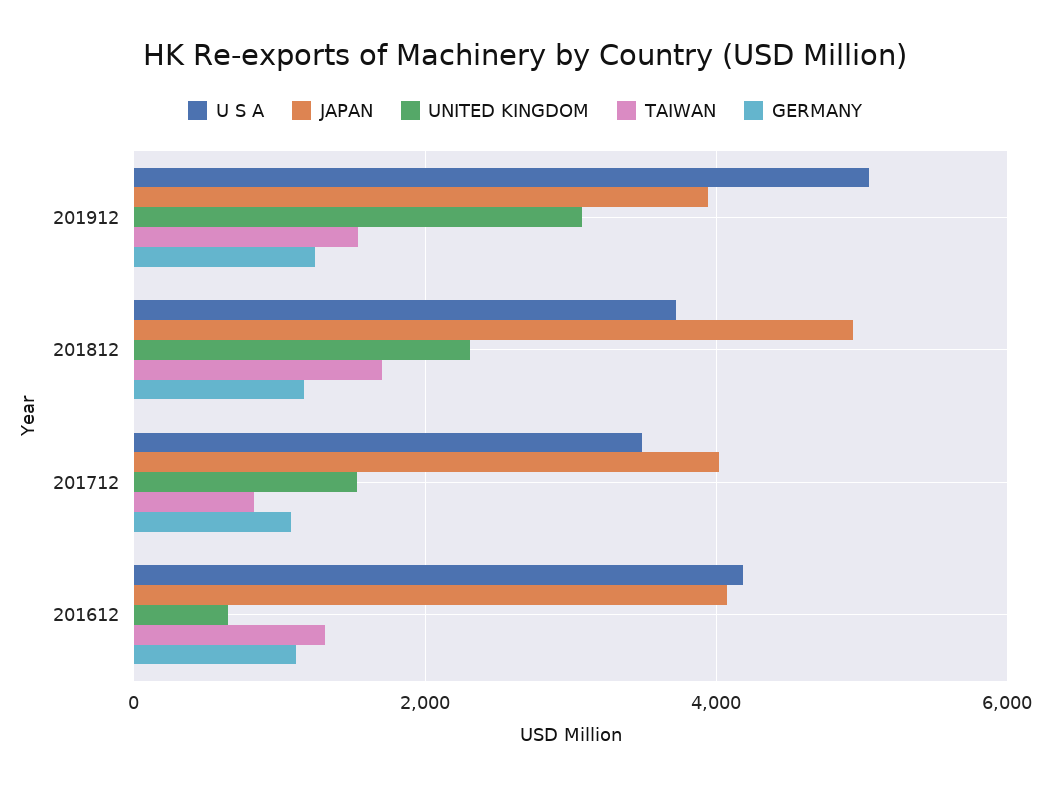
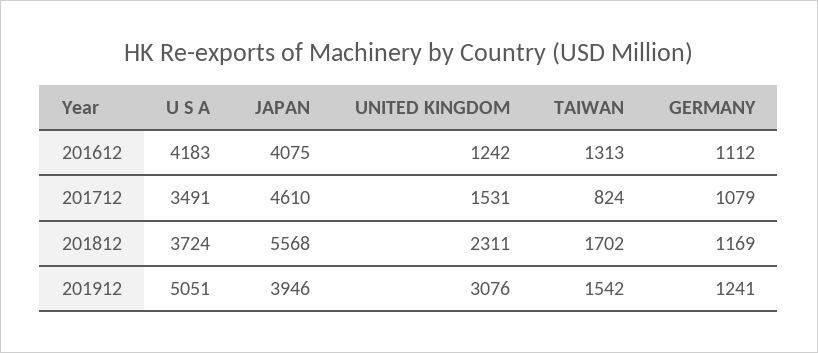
JAPAN, 201812: 5000 -> 5568
JAPAN, 201712: 4000 -> 4610
UNITED KINGDOM, 201612: 600 -> 1242

